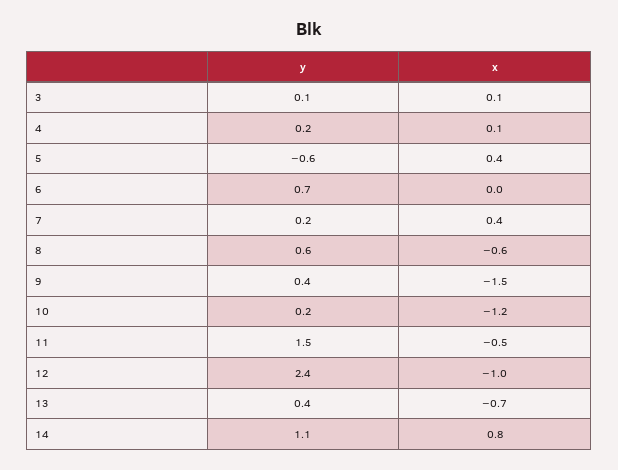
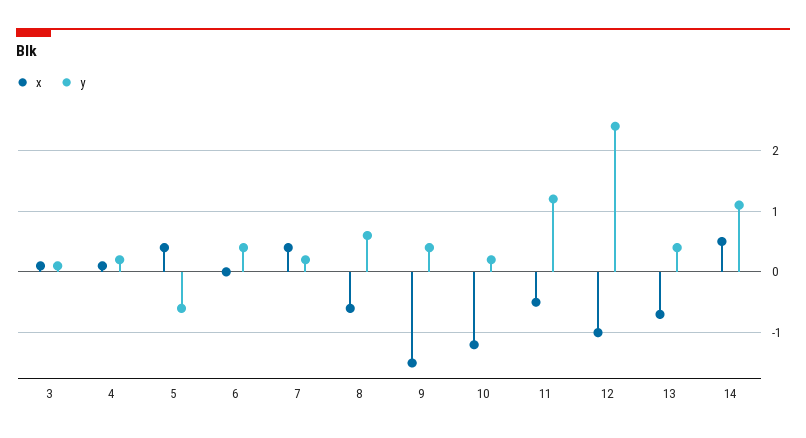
y, 6: 0.7 -> 0.4
y, 11: 1.5 -> 1.2
x, 14: 0.8 -> 0.5

